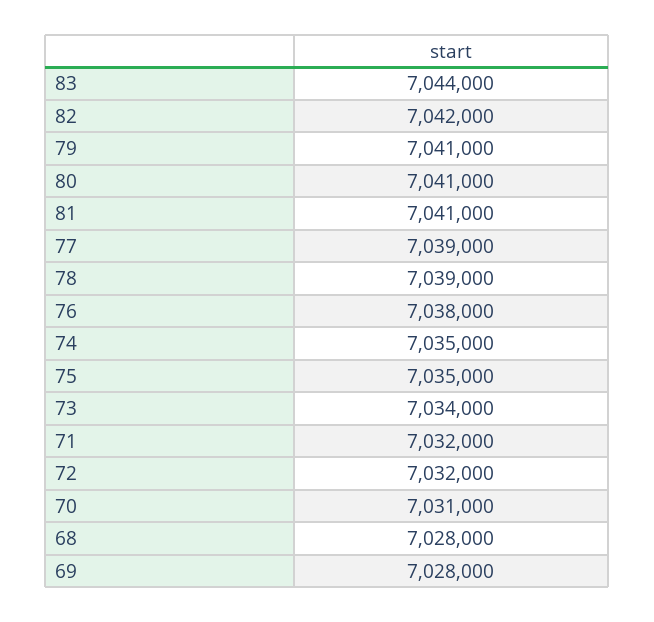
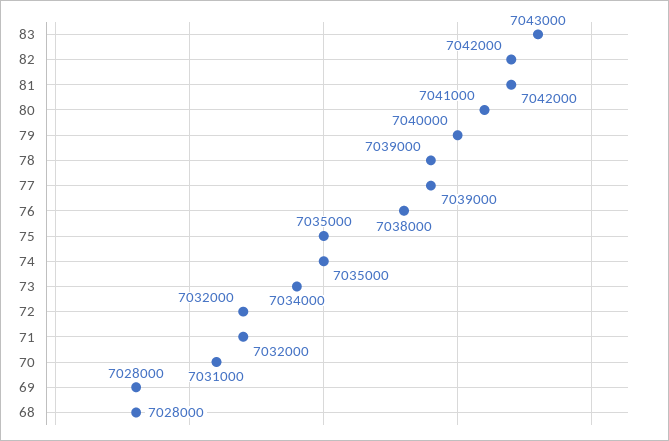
83: 7044000 -> 7043000
79: 7041000 -> 7040000
81: 7041000 -> 7042000

